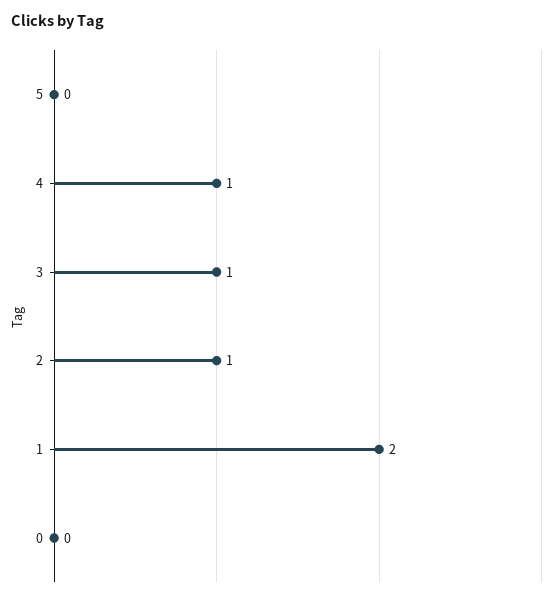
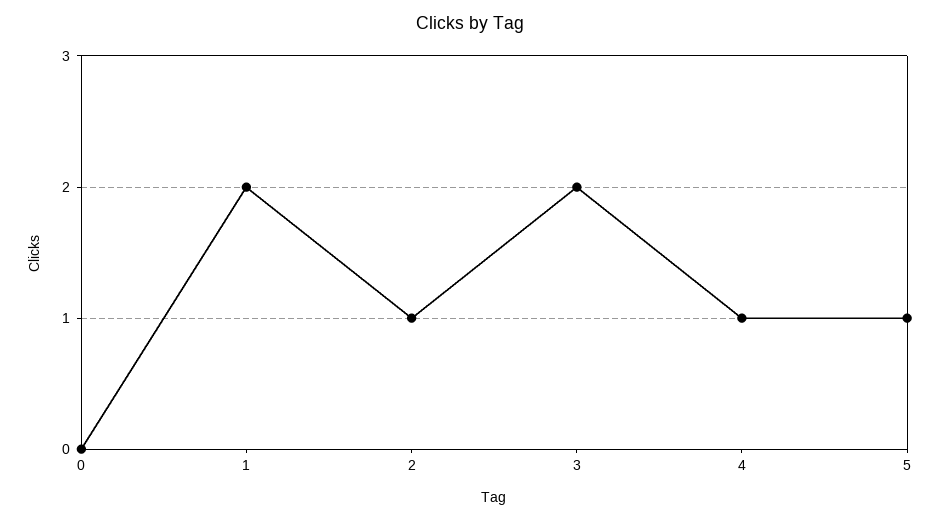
5: 0 -> 1
3: 1 -> 2

